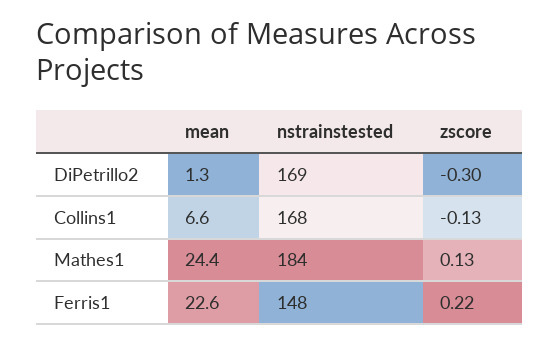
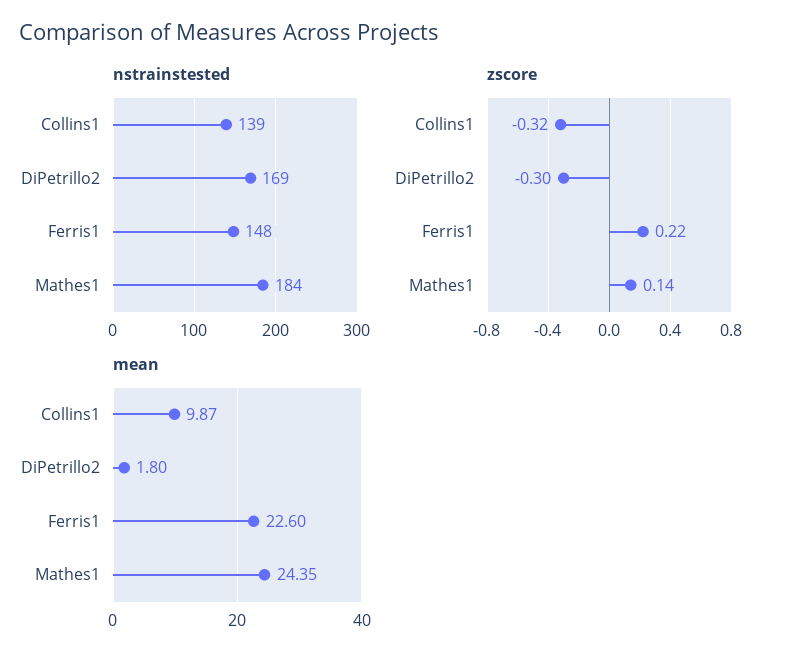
mean, DiPetrillo2: 1.3 -> 1.8
mean, Collins1: 6.6 -> 9.87
nstrainstested, Collins1: 168 -> 139
zscore, Collins1: -0.13 -> -0.32
zscore, Mathes1: 0.13 -> 0.14

